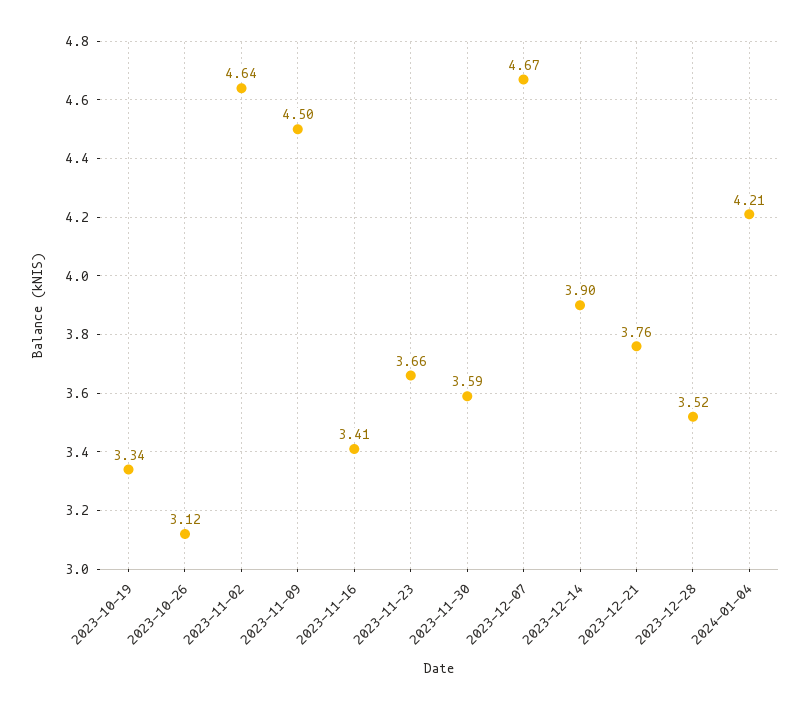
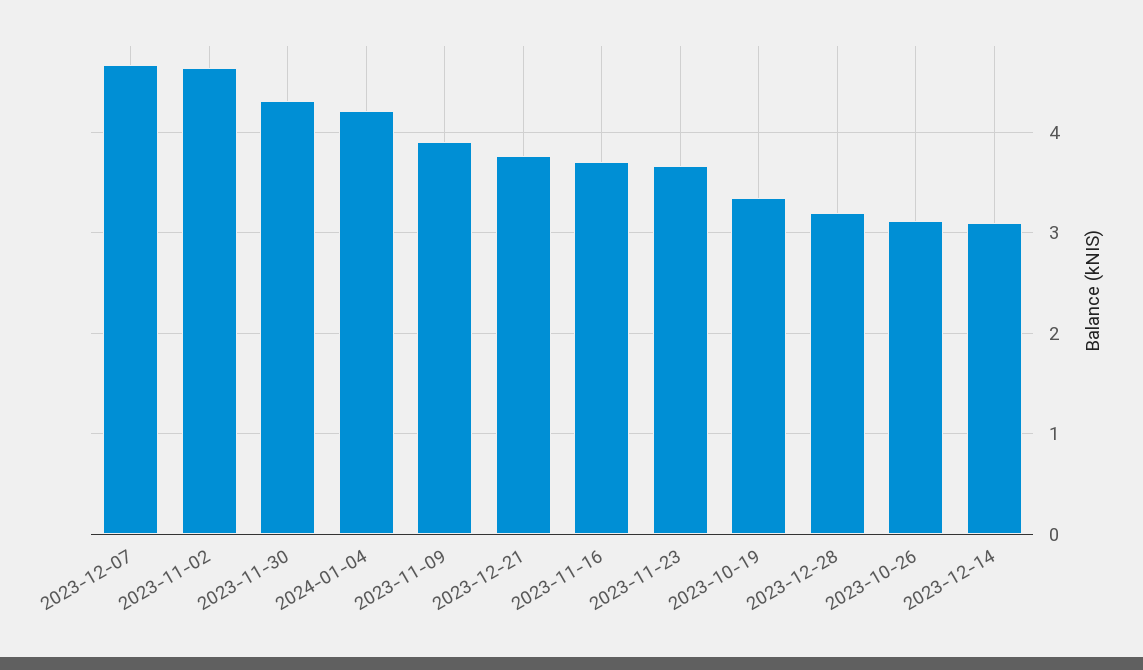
2023-11-09: 4.5 -> 3.9
2023-11-16: 3.41 -> 3.7
2023-11-30: 3.59 -> 4.3
2023-12-14: 3.9 -> 3.1
2023-12-28: 3.52 -> 3.2

